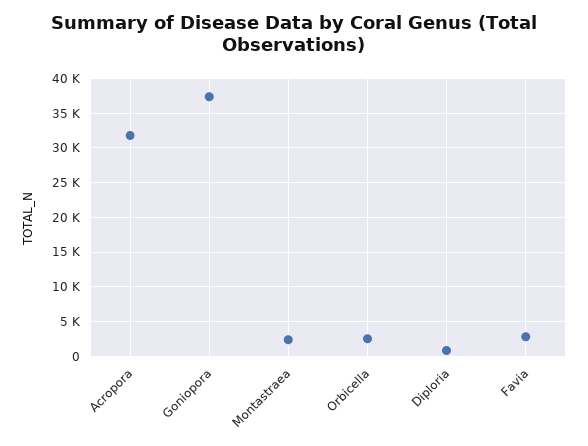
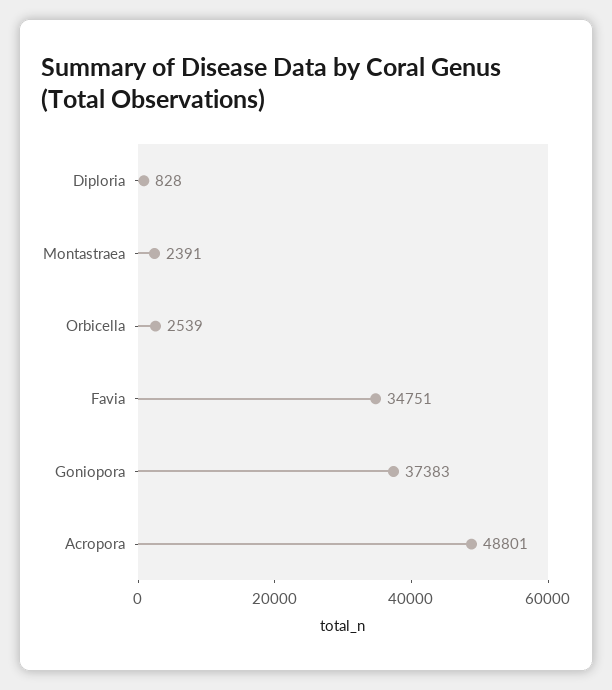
Acropora: 32000 -> 48801
Favia: 3000 -> 34751

